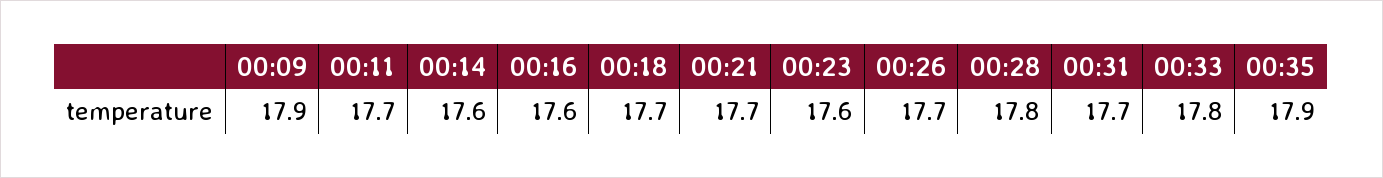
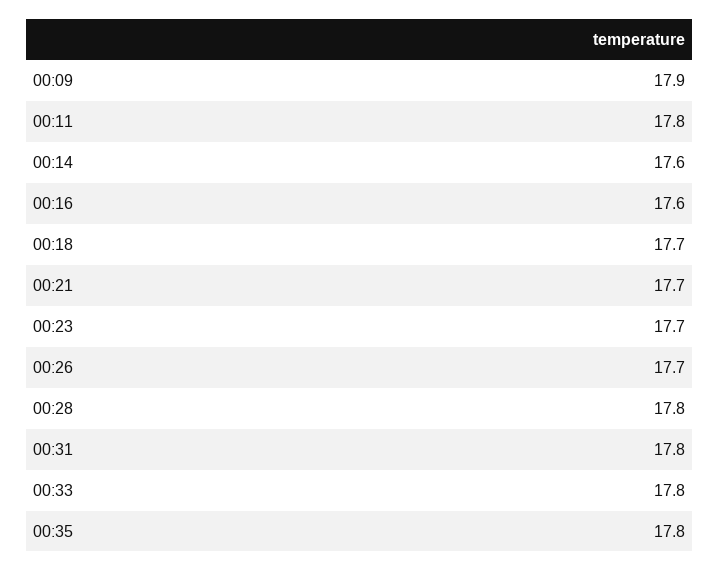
00:11: 17.7 -> 17.8
00:23: 17.6 -> 17.7
00:31: 17.7 -> 17.8
00:35: 17.9 -> 17.8

